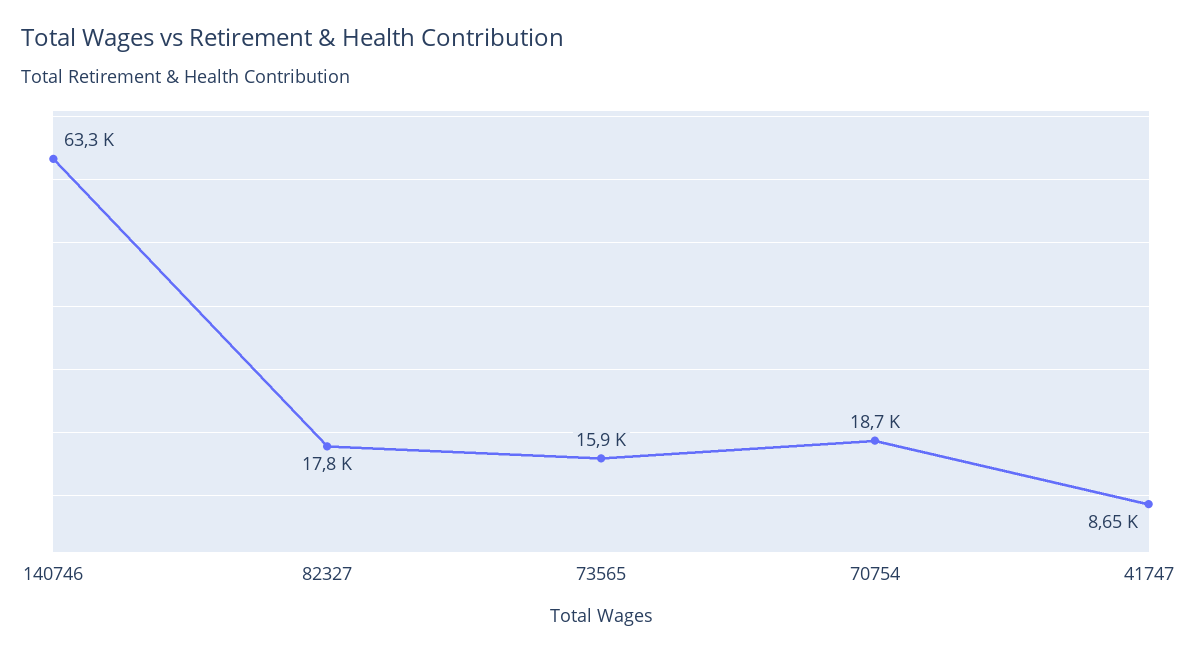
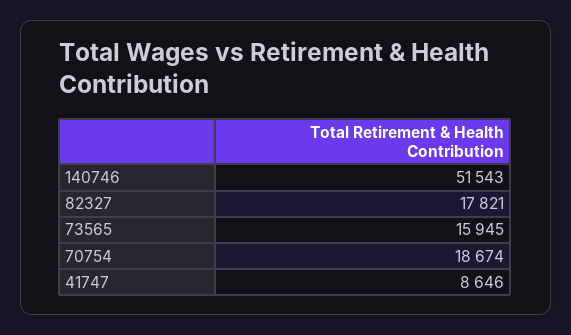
140746: 63300 -> 51543

